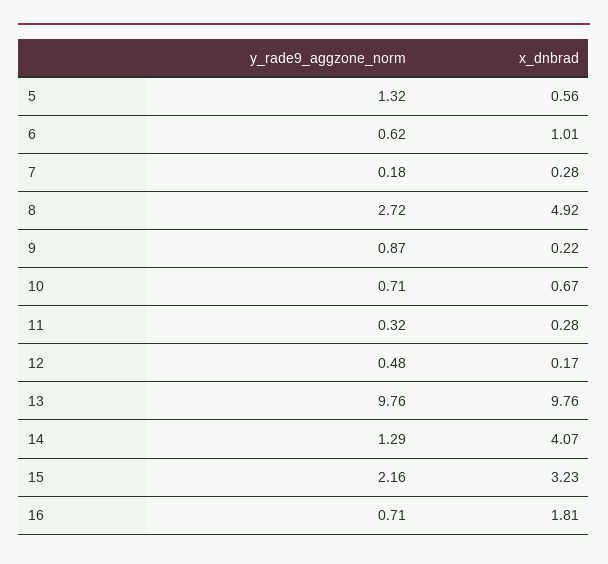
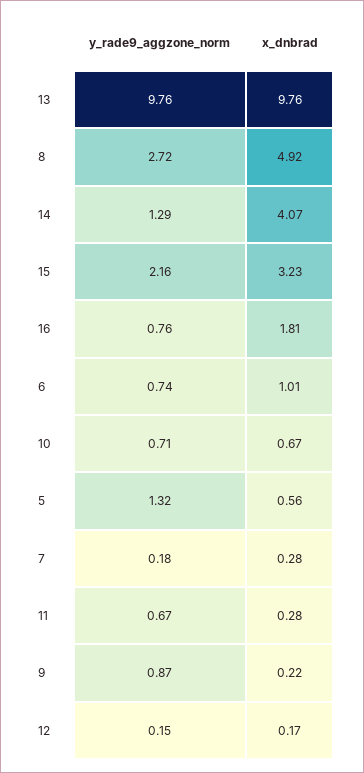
y_rade9_aggzone_norm, 6: 0.62 -> 0.74
y_rade9_aggzone_norm, 11: 0.32 -> 0.67
y_rade9_aggzone_norm, 12: 0.48 -> 0.15
y_rade9_aggzone_norm, 16: 0.71 -> 0.76

